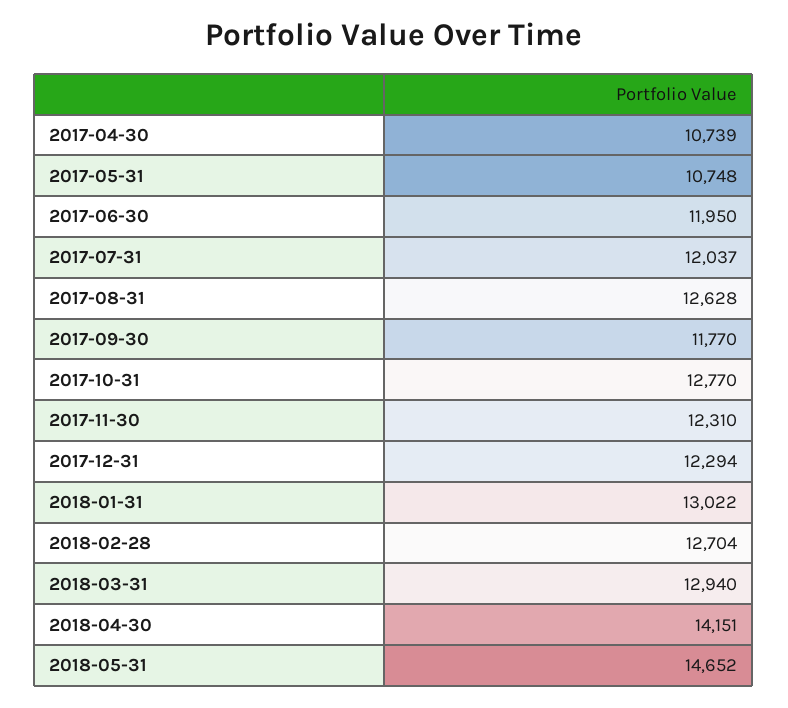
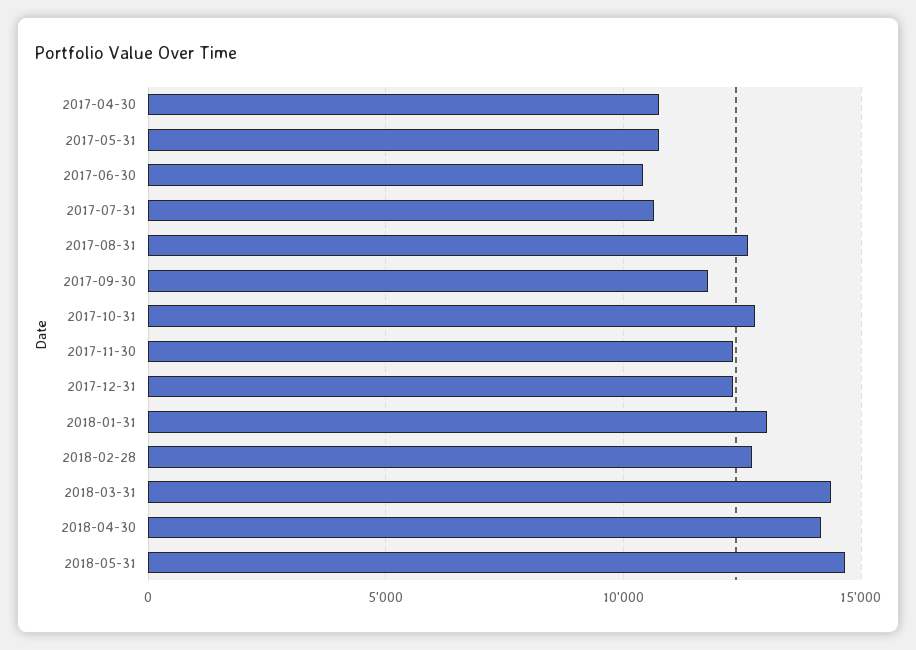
2017-06-30: 11950 -> 10500
2017-07-31: 12037 -> 10500
2018-03-31: 12940 -> 14500

